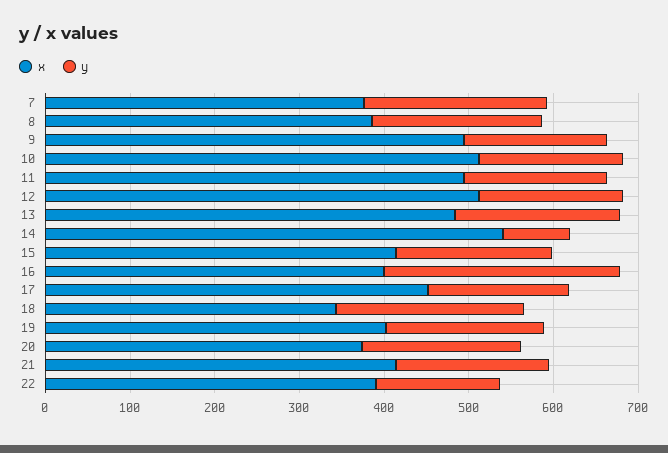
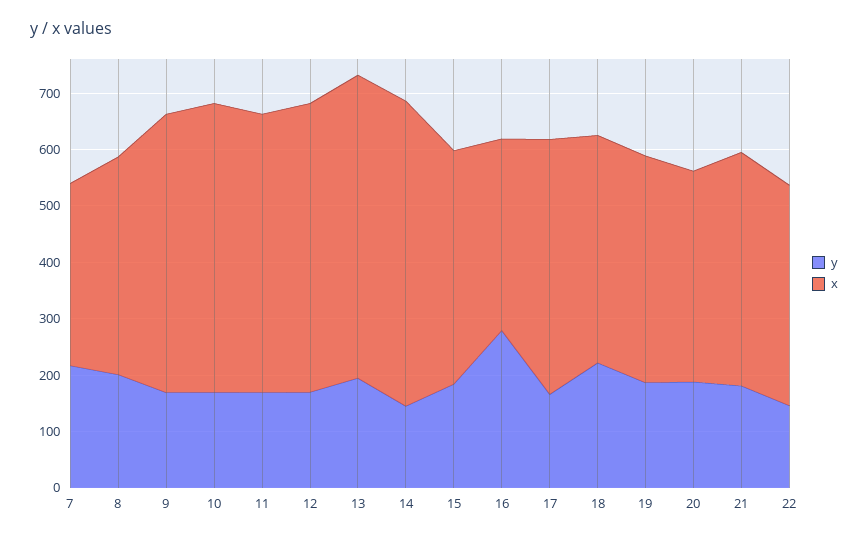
x, 7: 380 -> 320
x, 13: 480 -> 540
y, 14: 80 -> 140
x, 16: 400 -> 340
x, 18: 340 -> 400

